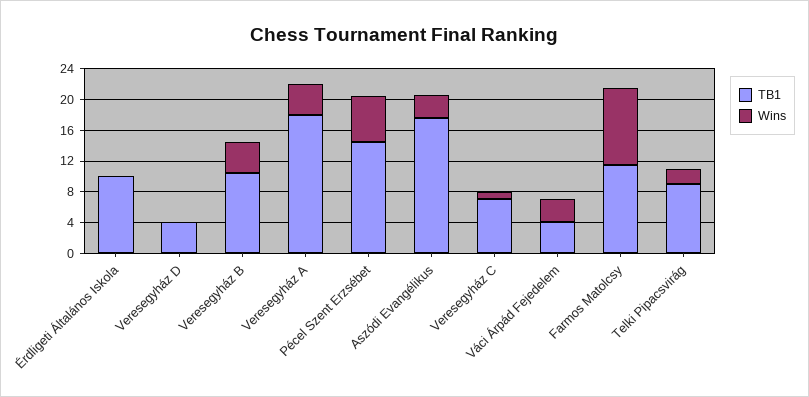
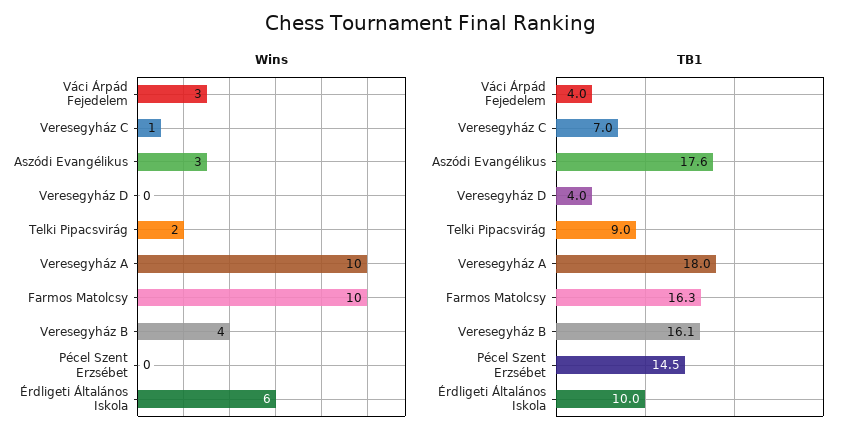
Wins, Érdligeti Általános Iskola: 0 -> 6
TB1, Veresegyház B: 10 -> 16.1
Wins, Veresegyház A: 4 -> 10
Wins, Pécel Szent Erzsébet: 6 -> 0
TB1, Farmos Matolcsy: 12 -> 16.3

